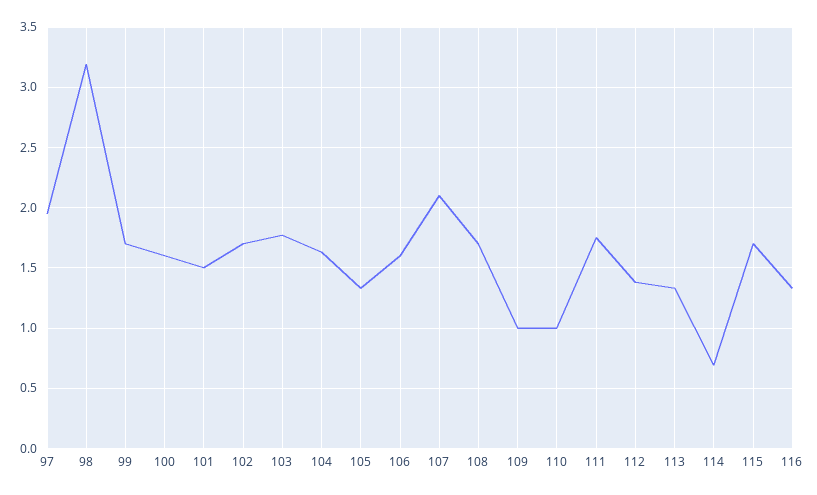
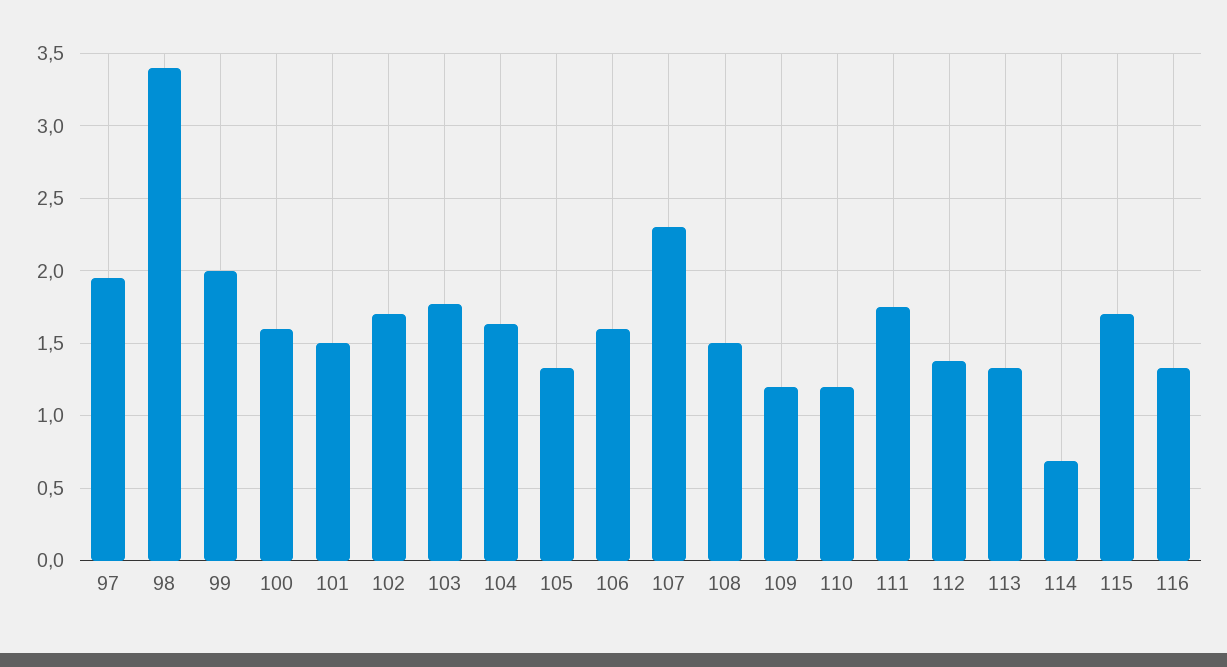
98: 3.2 -> 3.4
99: 1.7 -> 2
107: 2.1 -> 2.3
108: 1.7 -> 1.5
109: 1 -> 1.2
110: 1 -> 1.2

